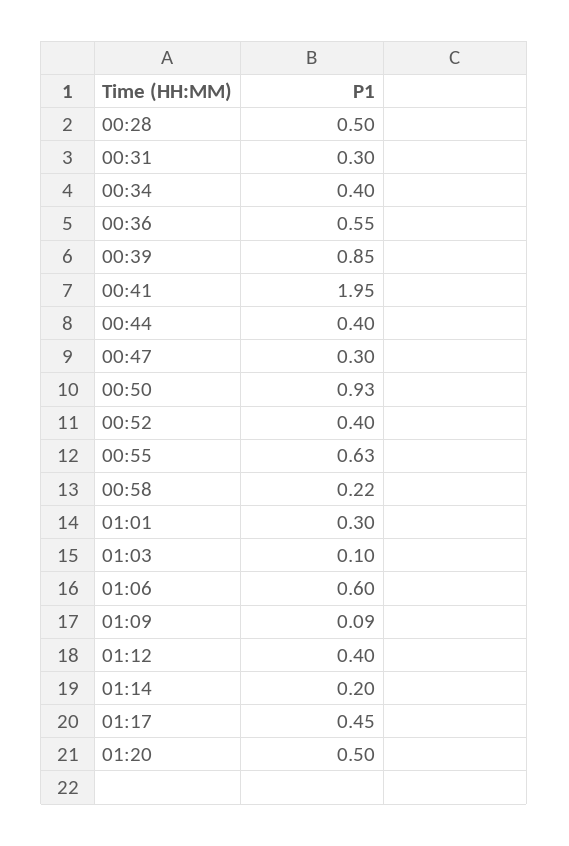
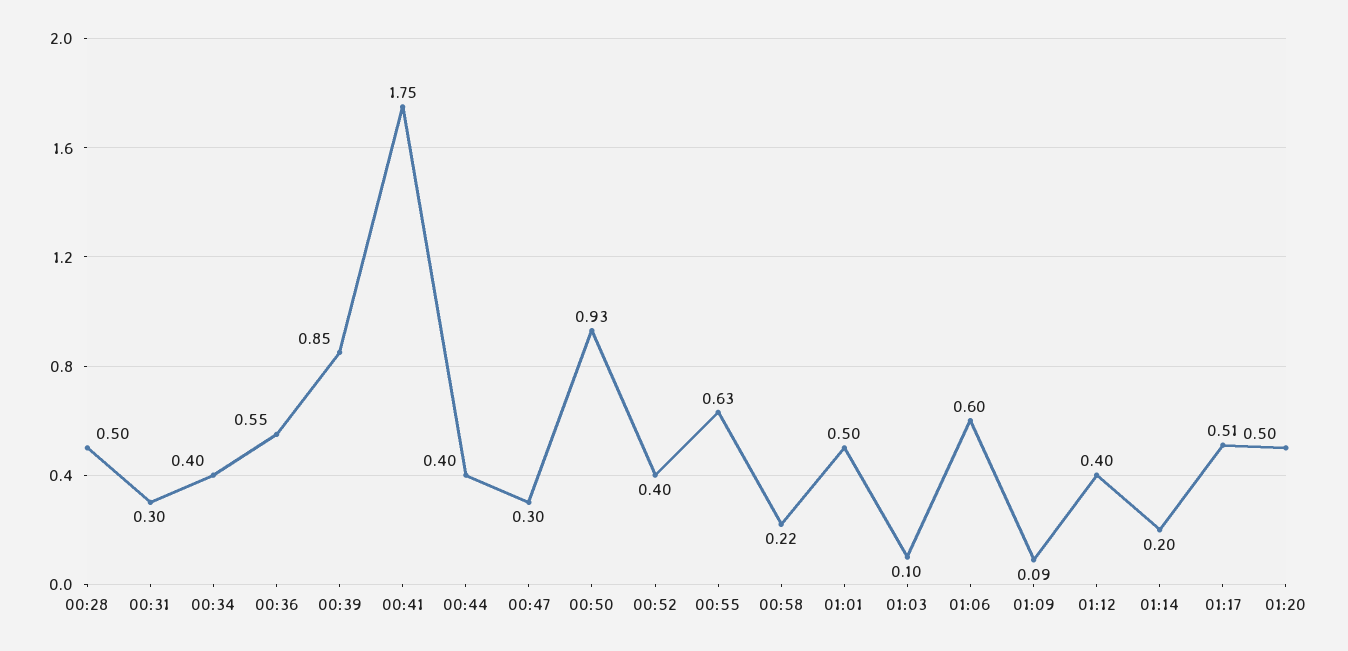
00:41: 1.95 -> 1.75
01:01: 0.3 -> 0.5
01:17: 0.45 -> 0.51

